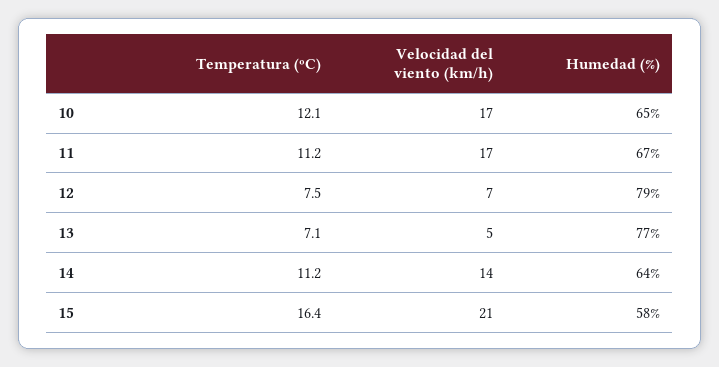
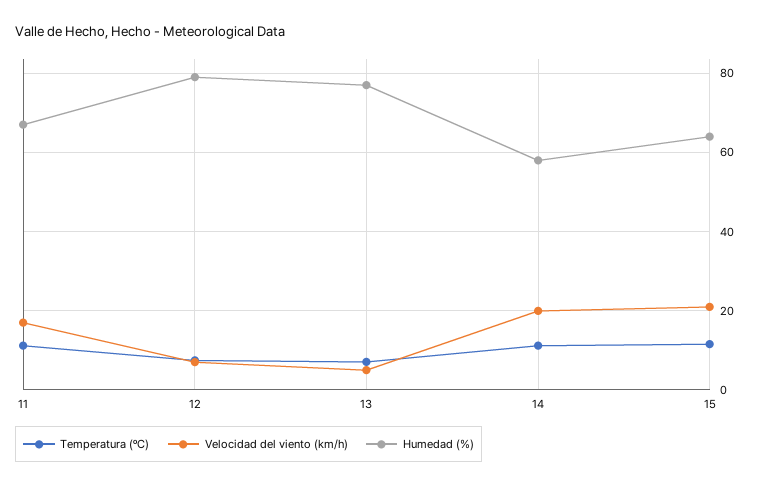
Temperatura (ºC), 10: 12.1 -> none
Velocidad del viento (km/h), 10: 17 -> none
Humedad (%), 10: 65 -> none
Velocidad del viento (km/h), 14: 14 -> 20
Humedad (%), 14: 64 -> 58
Temperatura (ºC), 15: 16.4 -> 12
Humedad (%), 15: 58 -> 64

